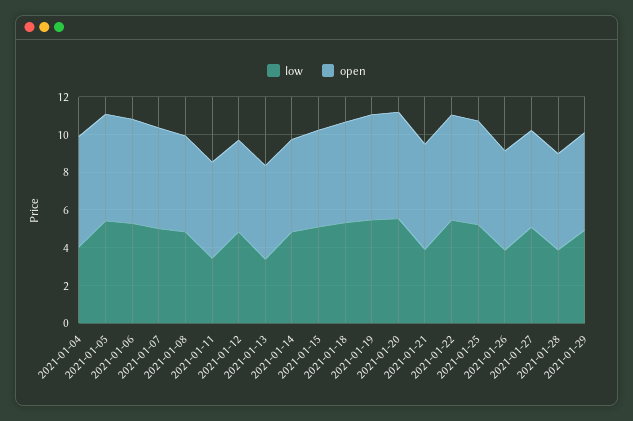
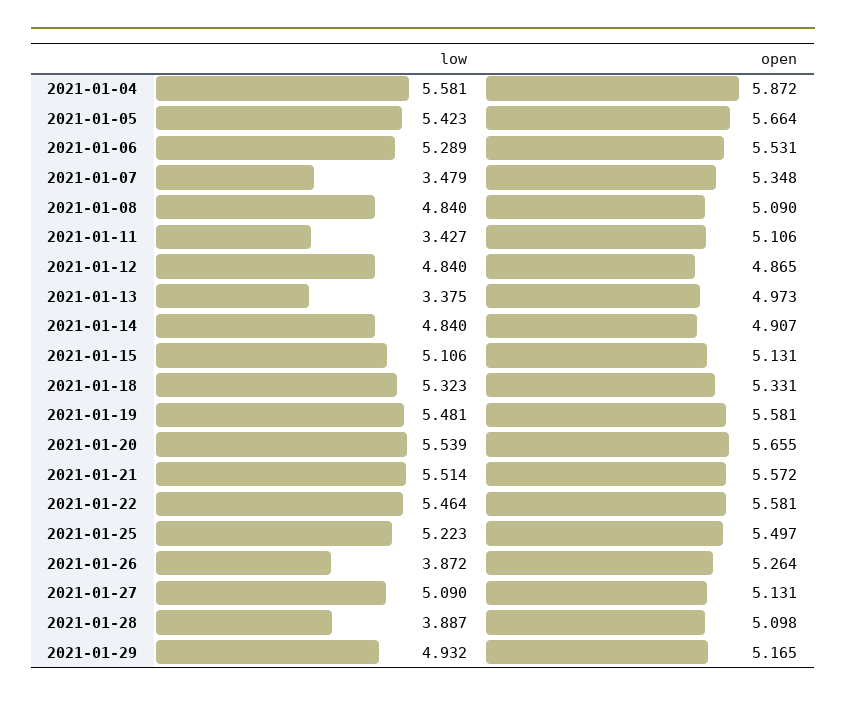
low, 2021-01-04: 4 -> 5.581
low, 2021-01-07: 5 -> 3.479
low, 2021-01-21: 4 -> 5.514

